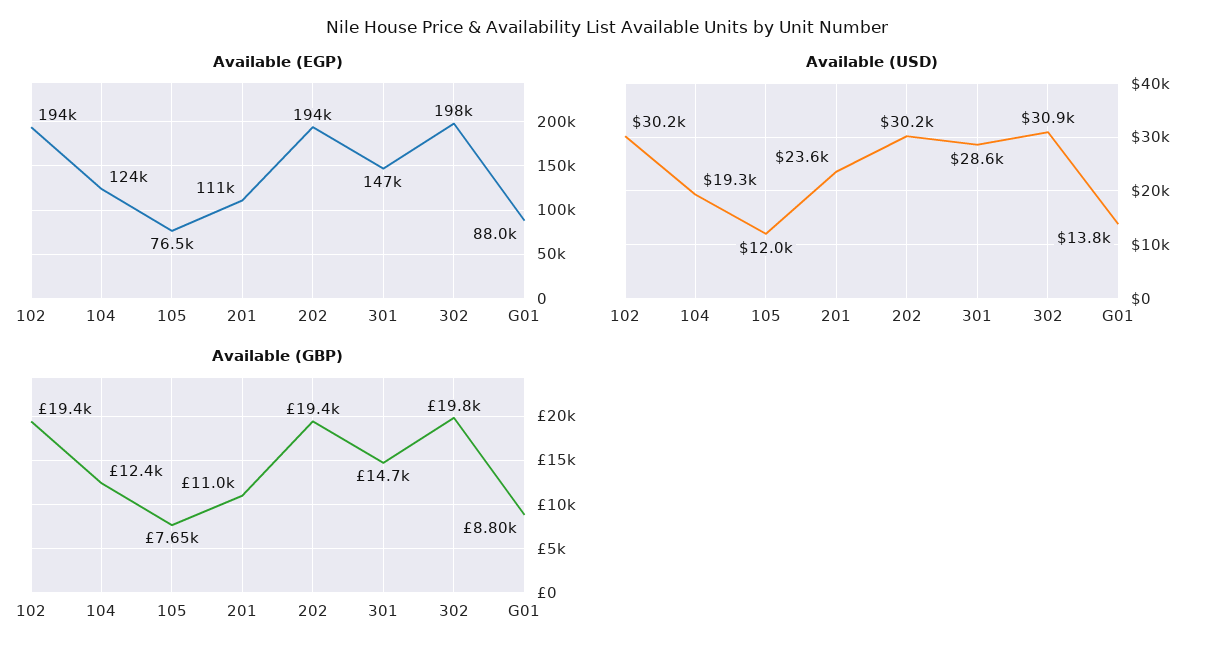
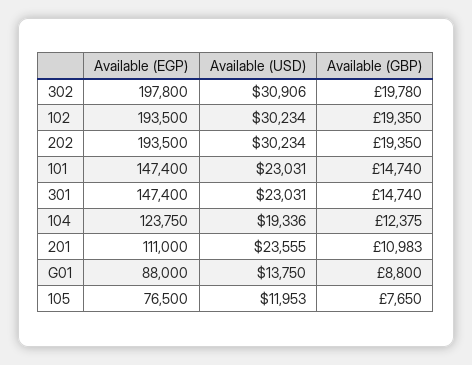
Available (USD), 301: 28600 -> 23031
Available (EGP), 101: none -> 147400
Available (USD), 101: none -> 23031
Available (GBP), 101: none -> 14740

